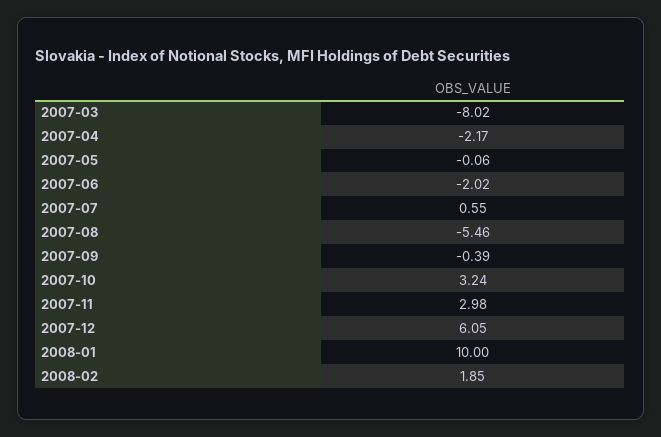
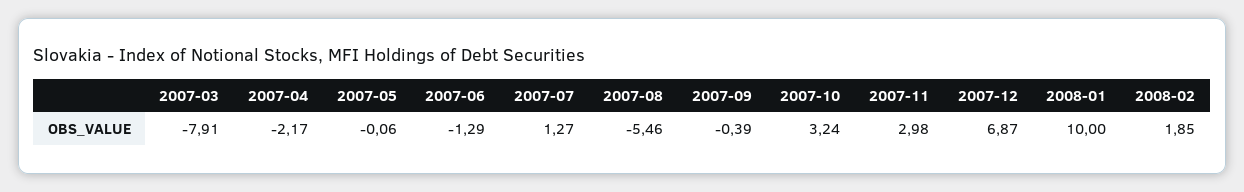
2007-03: -8.02 -> -7.91
2007-06: -2.02 -> -1.29
2007-07: 0.55 -> 1.27
2007-12: 6.05 -> 6.87

